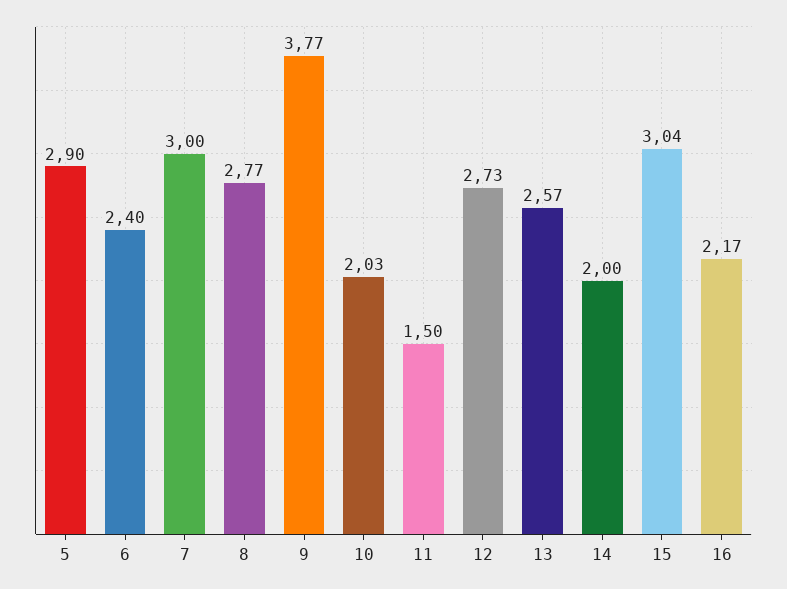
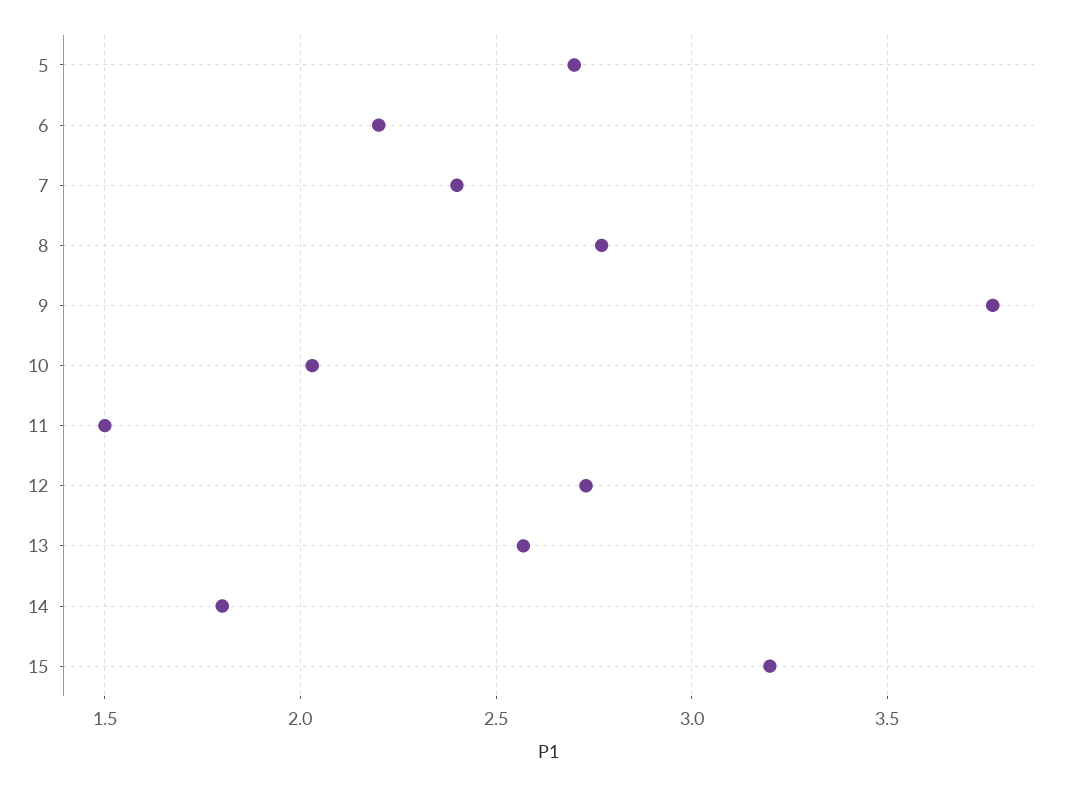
5: 2.9 -> 2.7
6: 2.4 -> 2.2
7: 3 -> 2.4
14: 2 -> 1.8
15: 3.04 -> 3.2
16: 2.17 -> none

